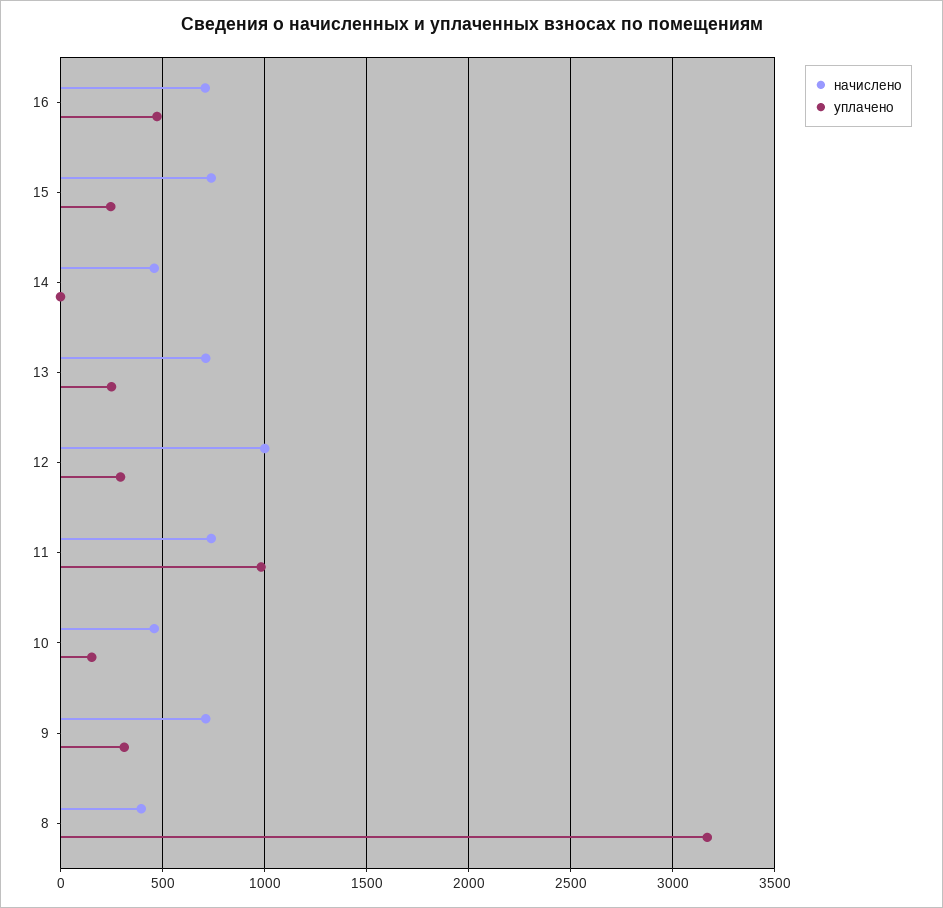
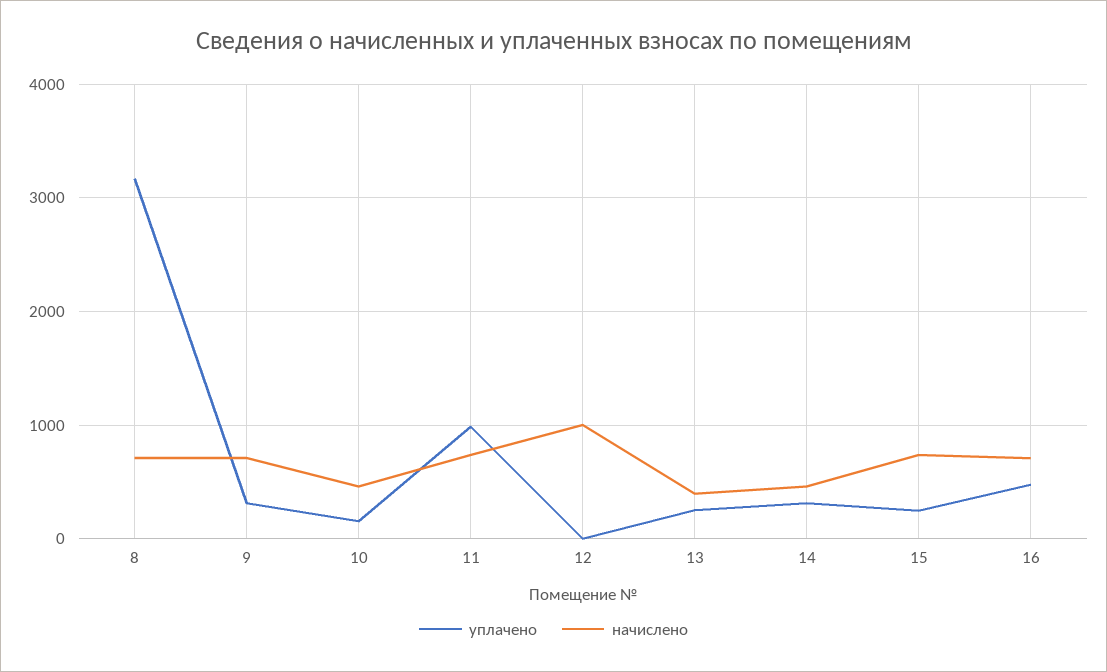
уплачено, 14: 0 -> 300
начислено, 13: 700 -> 400
уплачено, 12: 300 -> 0
начислено, 8: 400 -> 700

